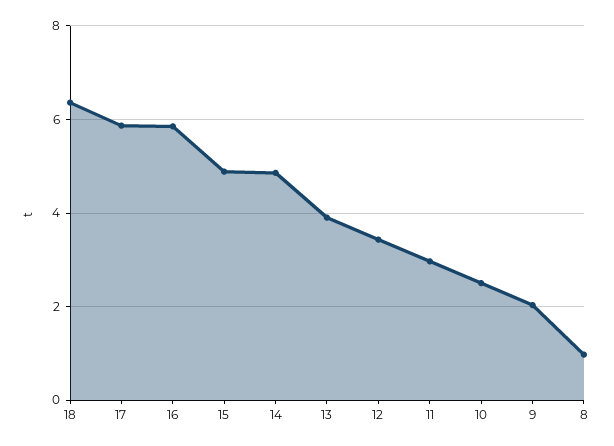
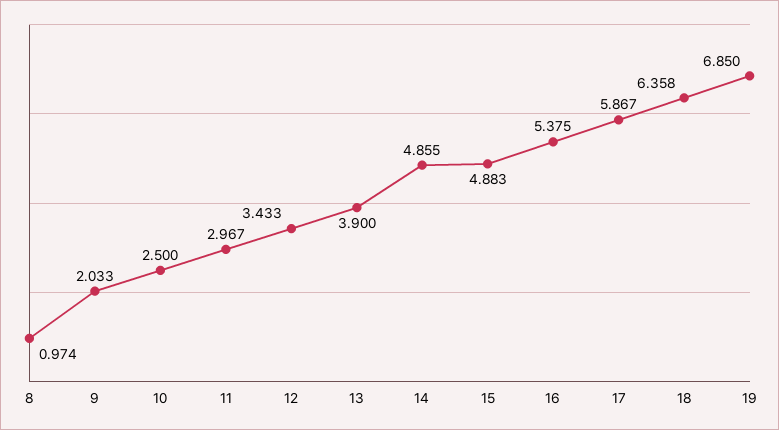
16: 5.8 -> 5.375
19: none -> 6.85

